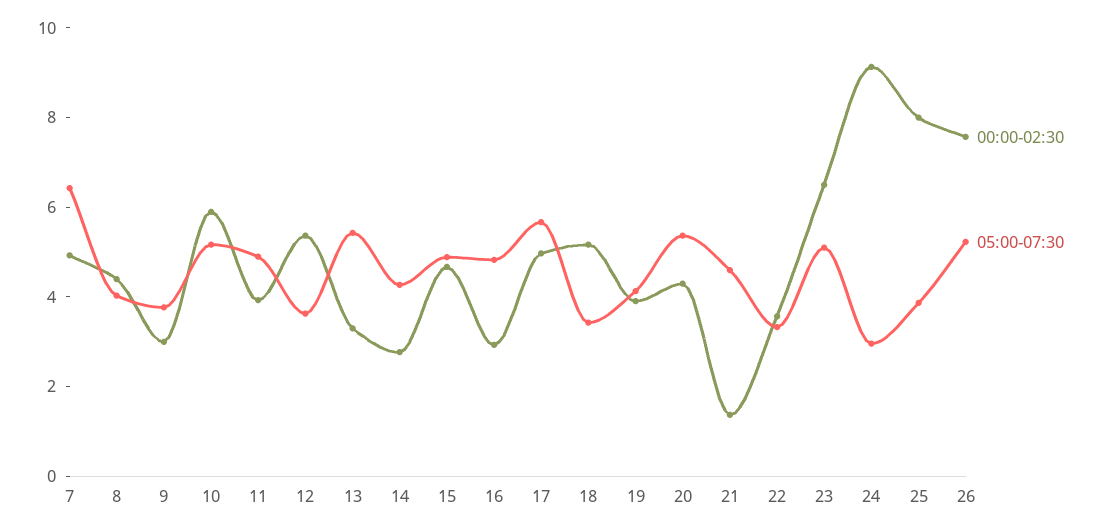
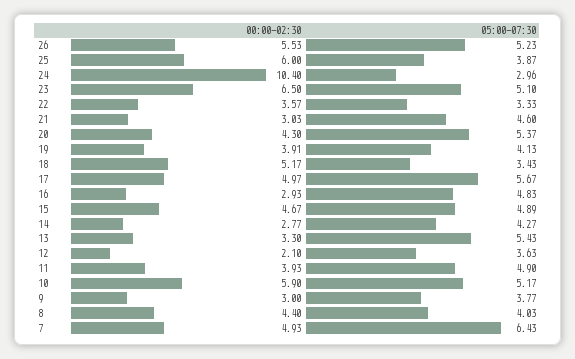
00:00-02:30, 12: 5.5 -> 2.1
00:00-02:30, 21: 1.5 -> 3.03
00:00-02:30, 24: 9 -> 10.4
00:00-02:30, 25: 8 -> 6
00:00-02:30, 26: 7.5 -> 5.53

